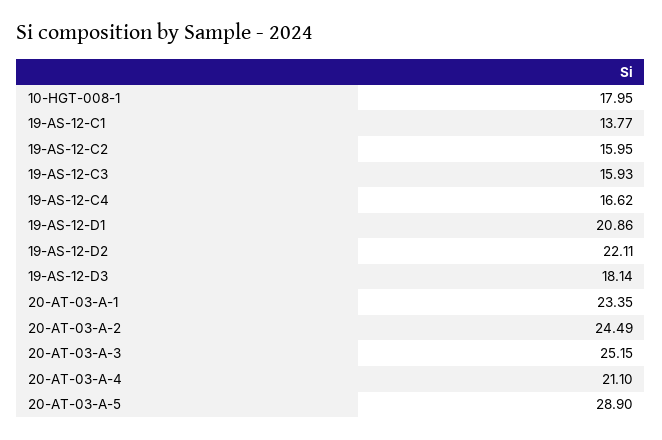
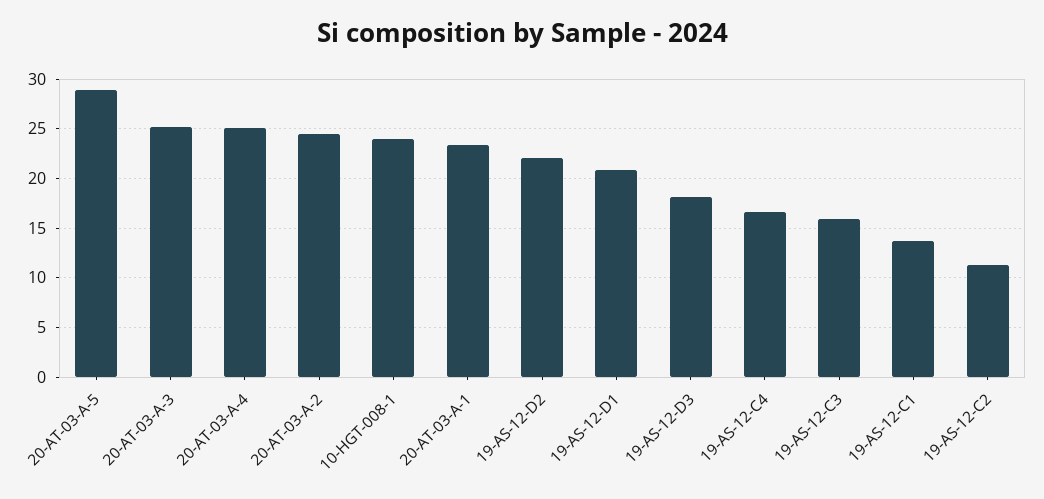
10-HGT-008-1: 17.95 -> 24
19-AS-12-C2: 15.95 -> 11
20-AT-03-A-4: 21.1 -> 25

